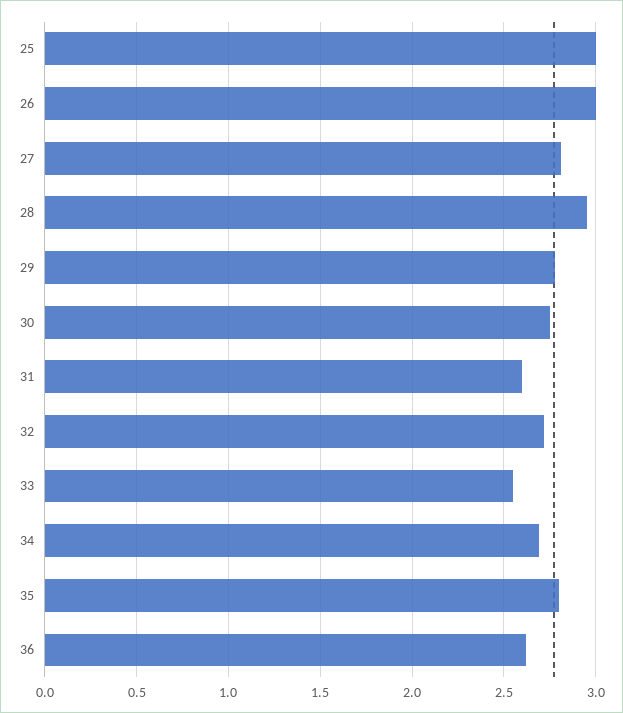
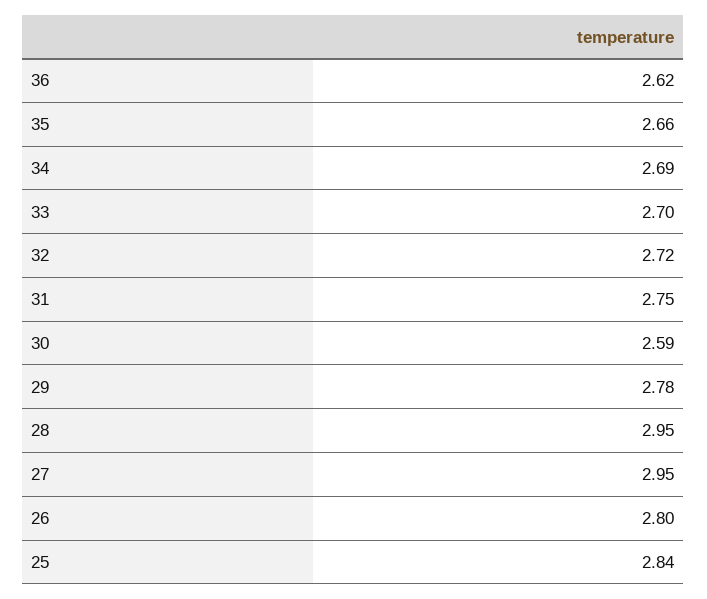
25: 3 -> 2.84
26: 3 -> 2.8
27: 2.8 -> 2.95
30: 2.75 -> 2.59
31: 2.6 -> 2.75
33: 2.55 -> 2.7
35: 2.8 -> 2.66

